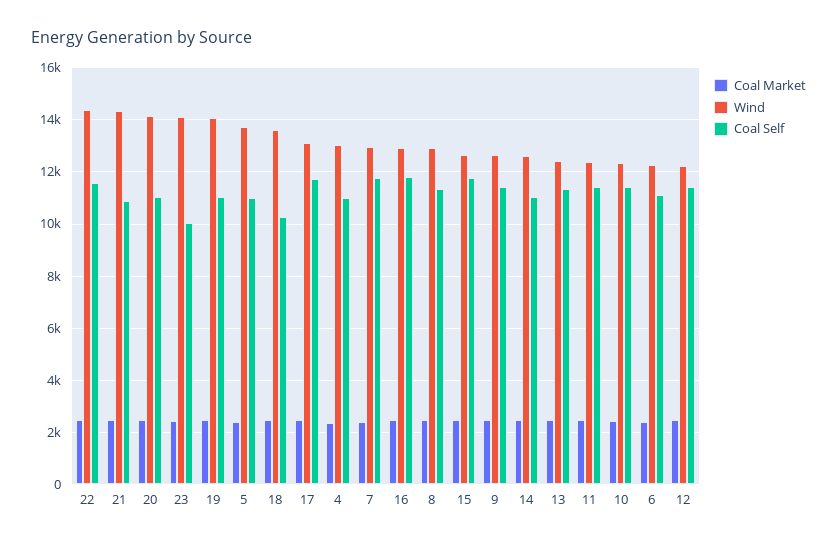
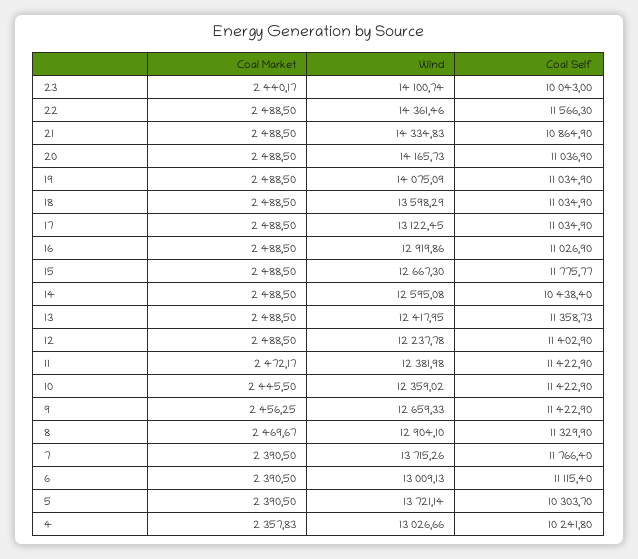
Coal Self, 5: 11000 -> 10303.7
Coal Self, 18: 10250 -> 11034.9
Coal Self, 17: 11750 -> 11034.9
Coal Self, 4: 11000 -> 10241.8
Wind, 7: 13000 -> 13715.26
Coal Self, 16: 11750 -> 11026.9
Coal Self, 14: 11000 -> 10438.4
Wind, 6: 12250 -> 13009.13

